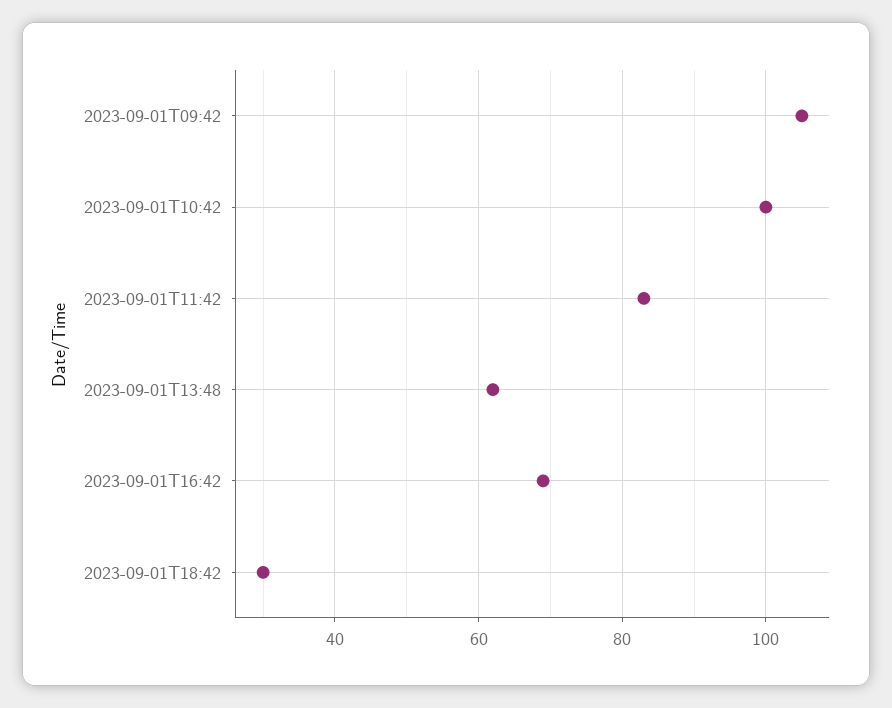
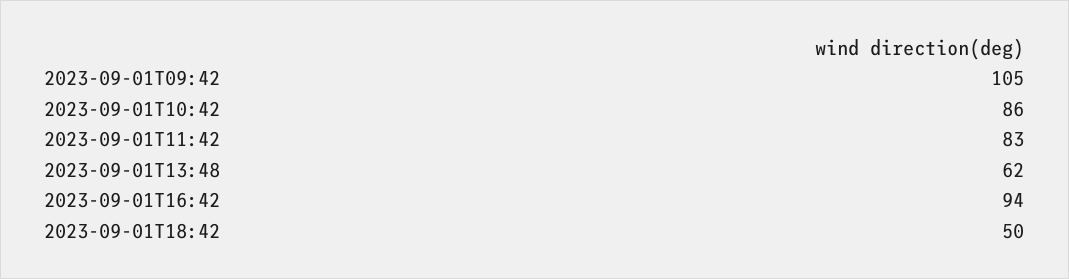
2023-09-01T10:42: 100 -> 86
2023-09-01T16:42: 70 -> 94
2023-09-01T18:42: 30 -> 50

